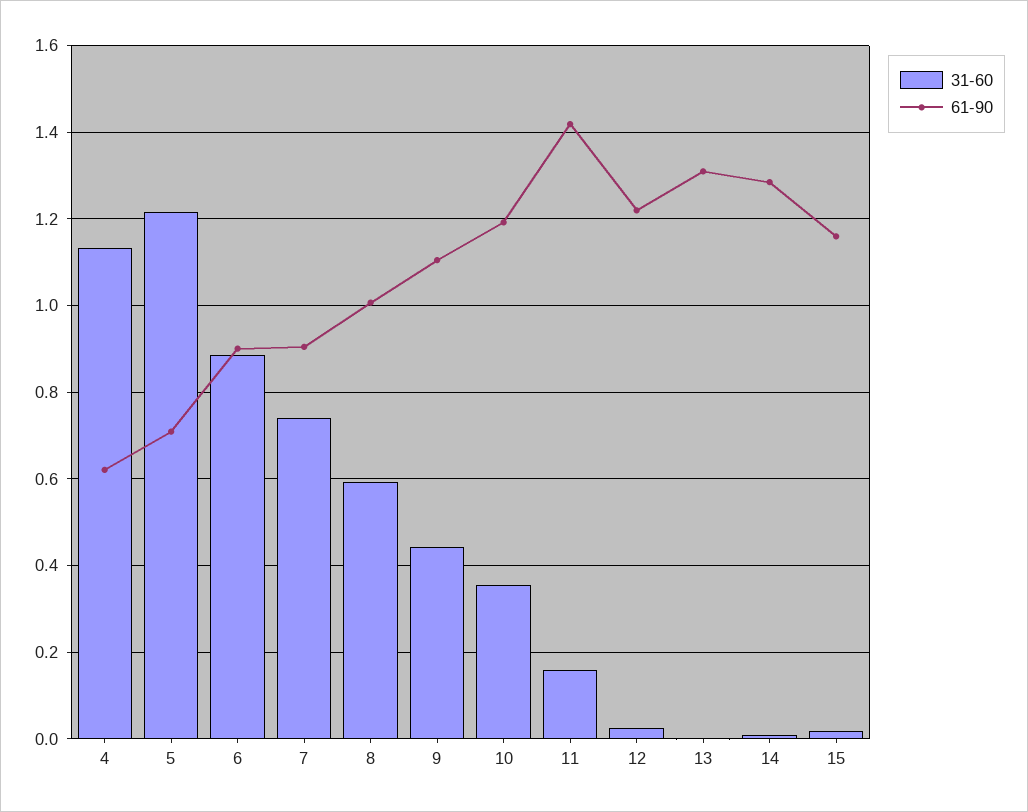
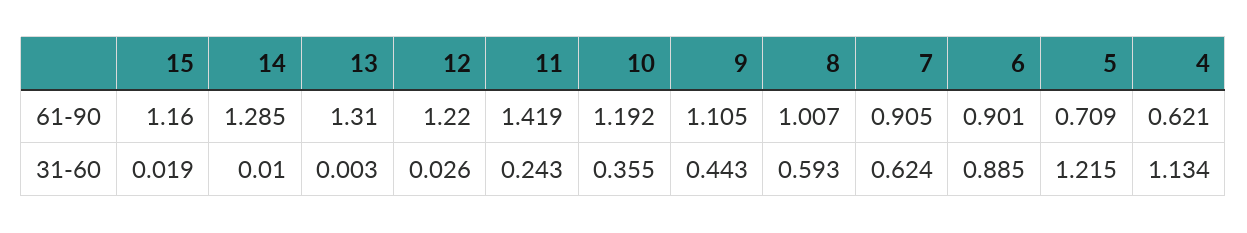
31-60, 7: 0.74 -> 0.624
31-60, 11: 0.16 -> 0.243

